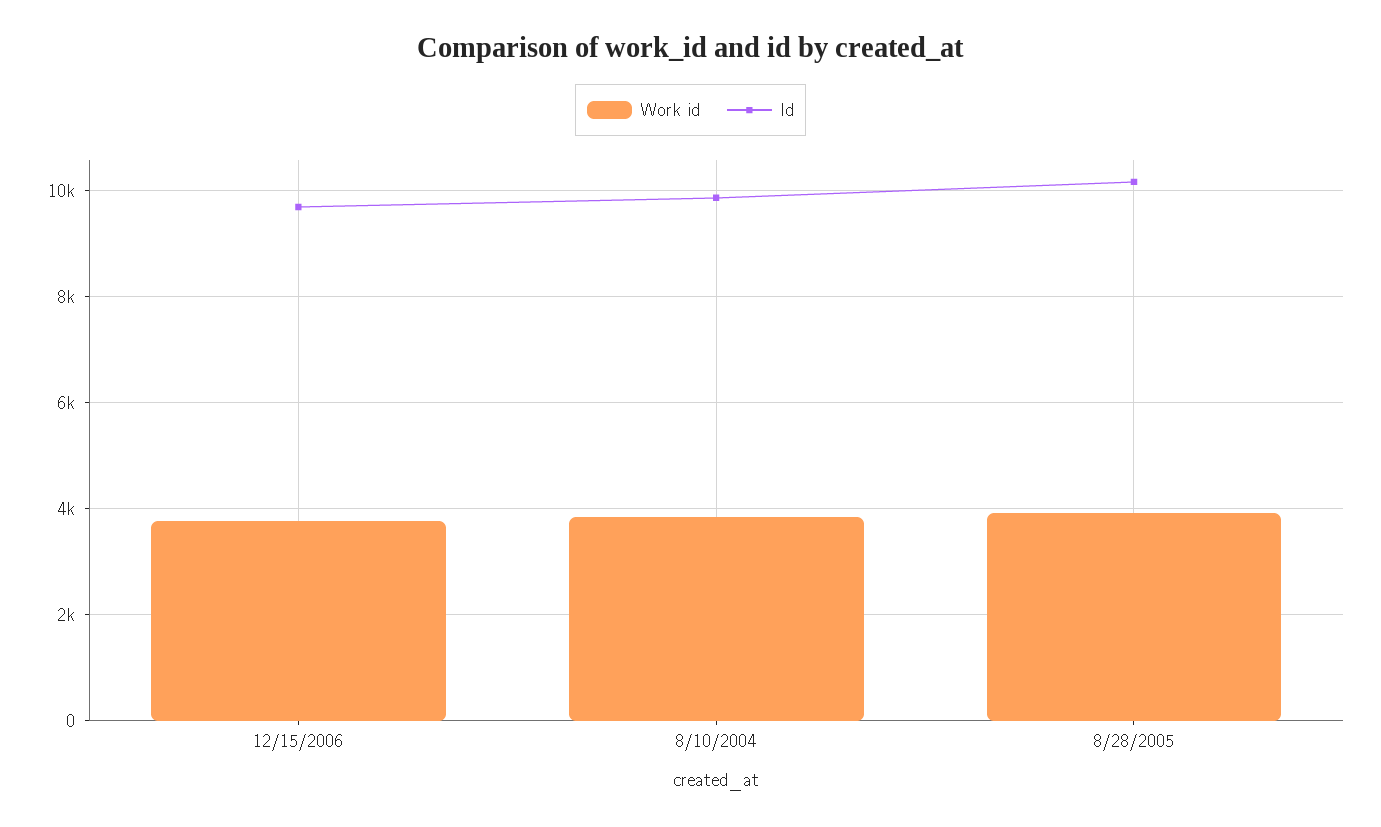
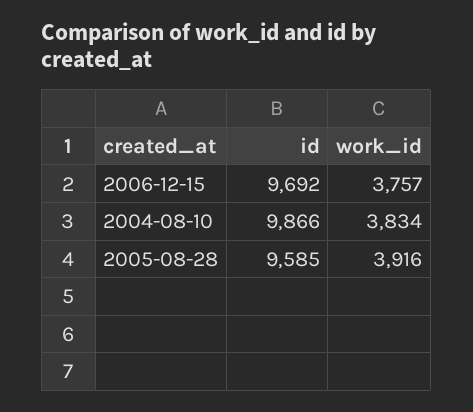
Id, 8/28/2005: 10200 -> 9585

